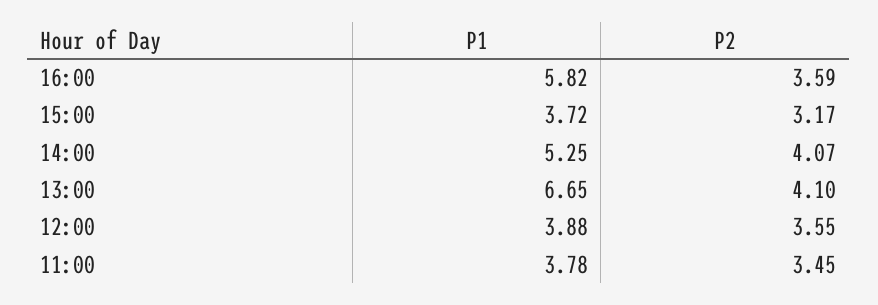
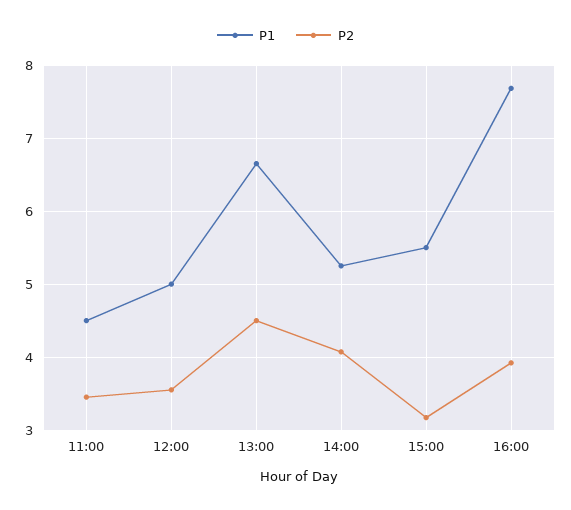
P1, 16:00: 5.82 -> 7.7
P2, 16:00: 3.59 -> 3.9
P1, 15:00: 3.72 -> 5.5
P2, 13:00: 4.1 -> 4.5
P1, 12:00: 3.88 -> 5
P1, 11:00: 3.78 -> 4.5

